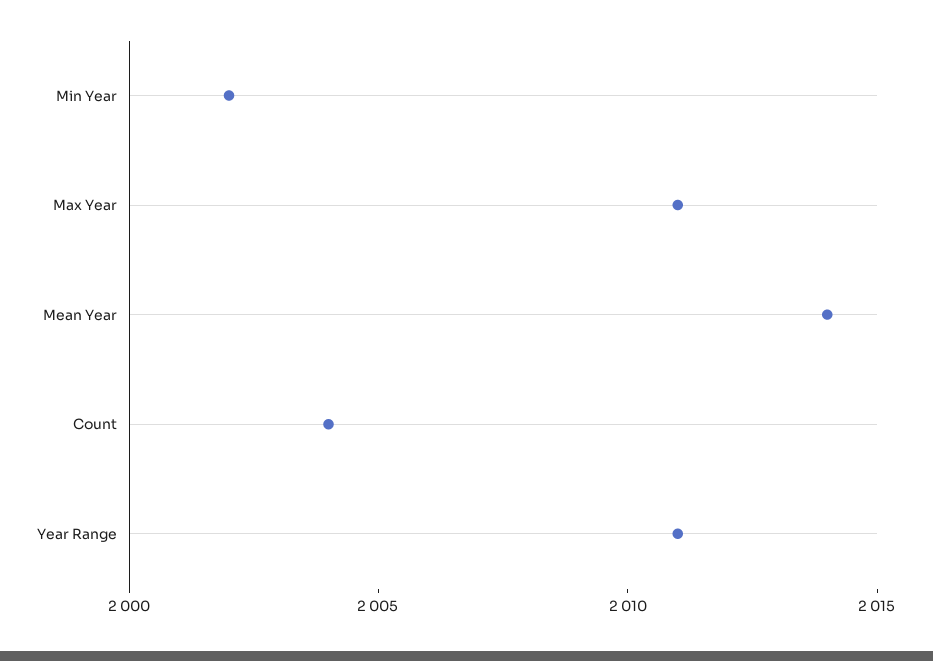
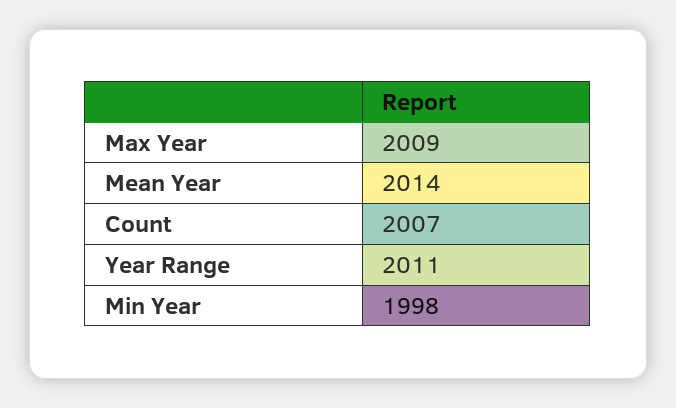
Min Year: 2002 -> 1998
Max Year: 2011 -> 2009
Count: 2004 -> 2007

